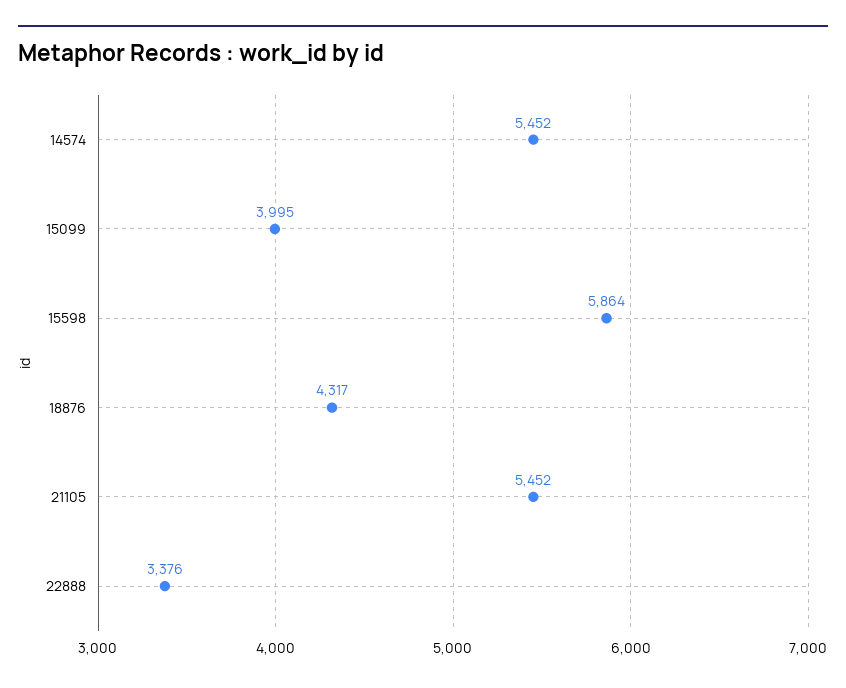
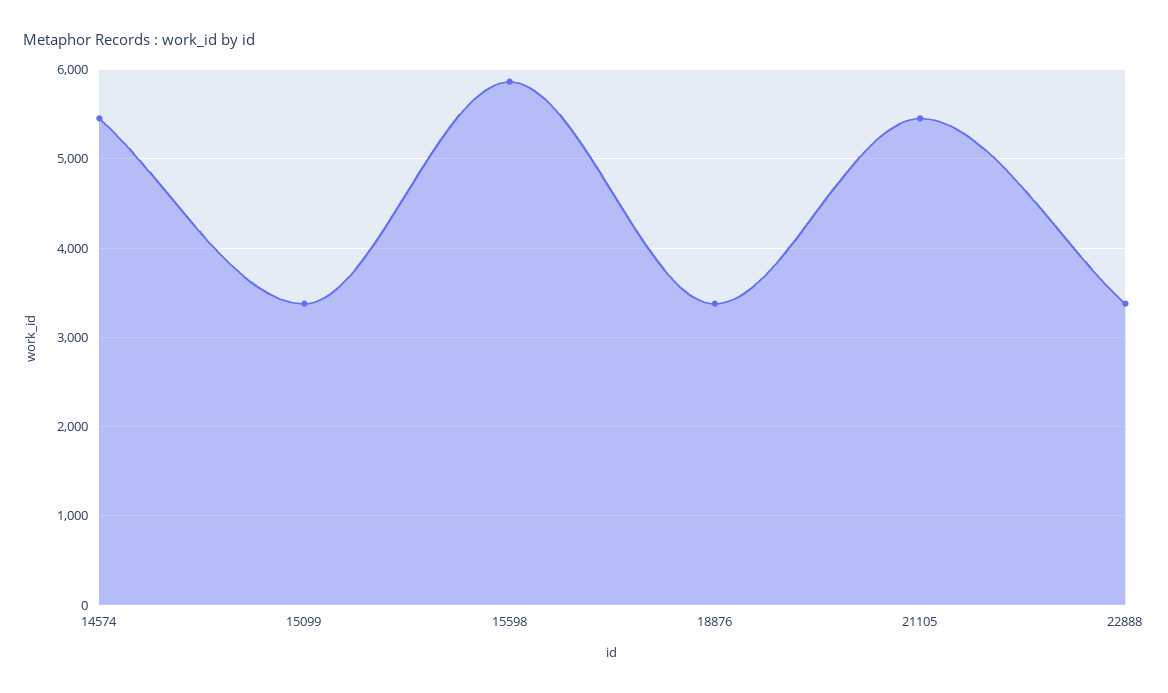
15099: 3995 -> 3400
18876: 4317 -> 3400

